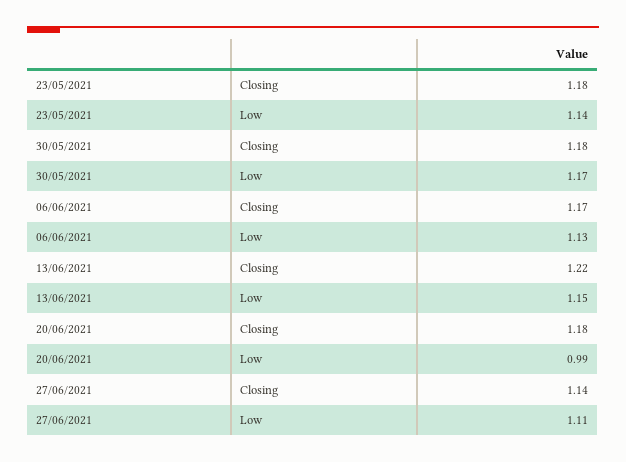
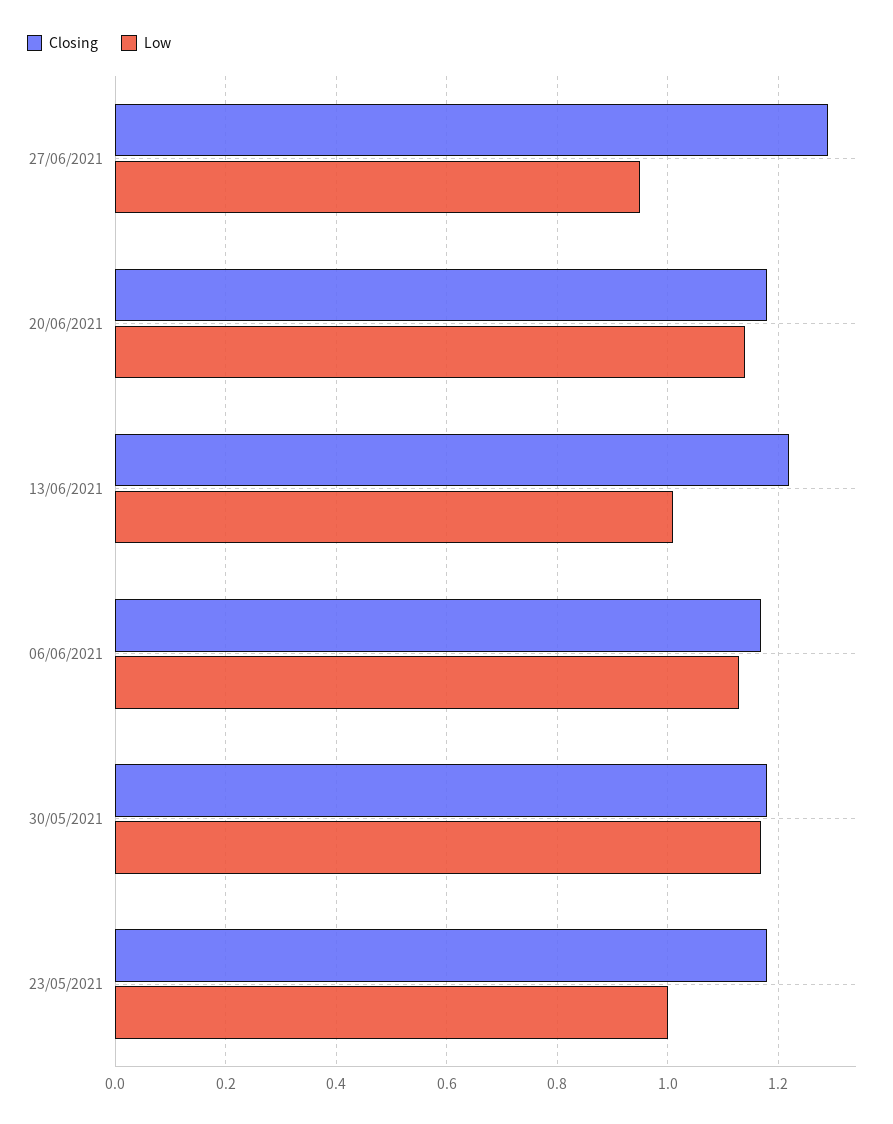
Low, 23/05/2021: 1.14 -> 1
Low, 13/06/2021: 1.15 -> 1
Low, 20/06/2021: 0.99 -> 1.15
Closing, 27/06/2021: 1.14 -> 1.3
Low, 27/06/2021: 1.11 -> 0.95

